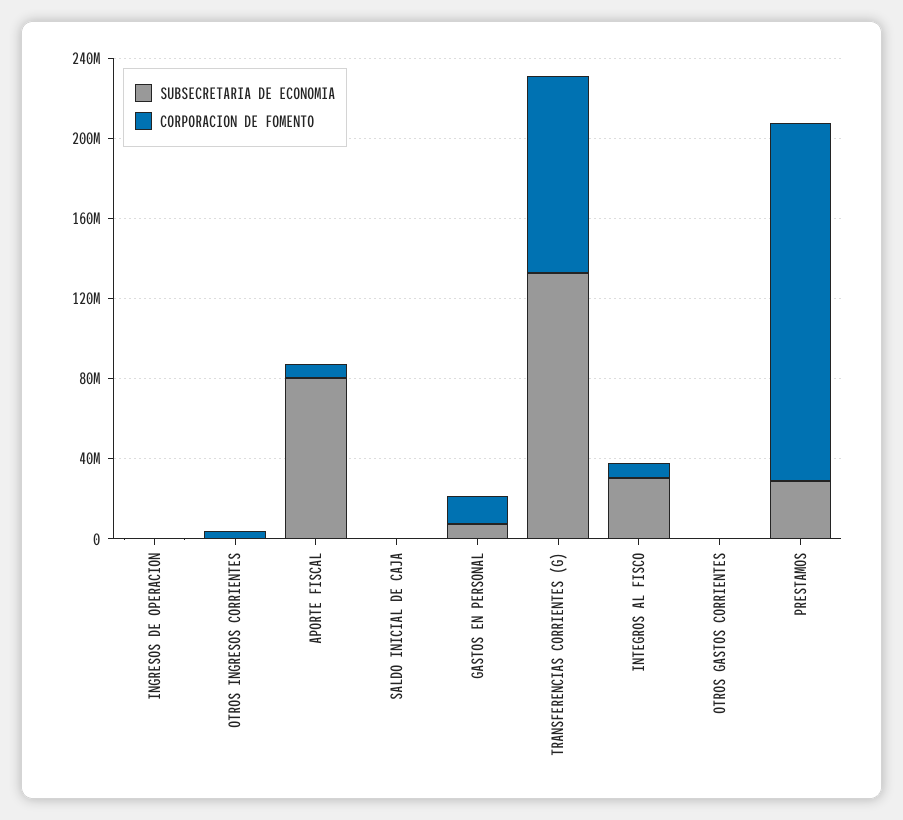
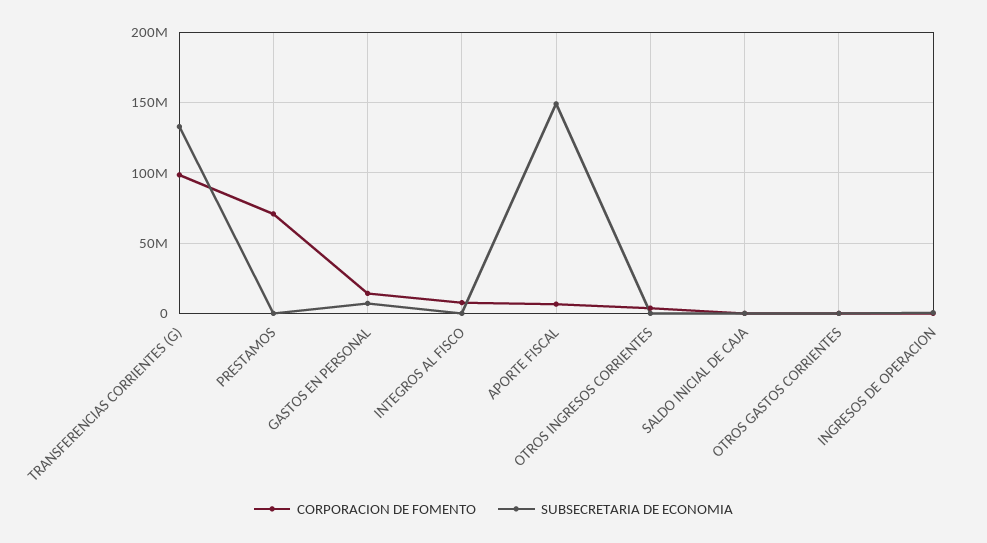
SUBSECRETARIA DE ECONOMIA, APORTE FISCAL: 80000000 -> 150000000
SUBSECRETARIA DE ECONOMIA, INTEGROS AL FISCO: 30000000 -> 0
SUBSECRETARIA DE ECONOMIA, PRESTAMOS: 30000000 -> 0
CORPORACION DE FOMENTO, PRESTAMOS: 180000000 -> 70000000

